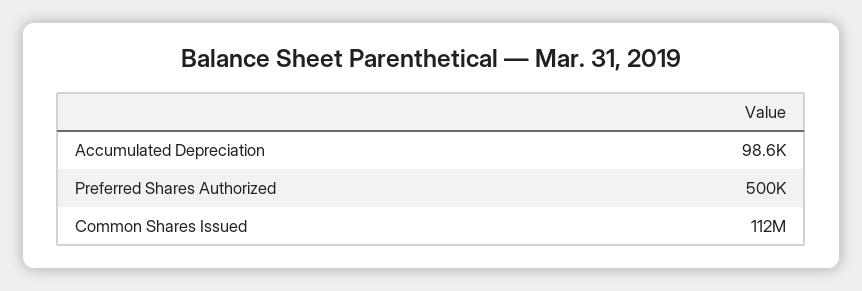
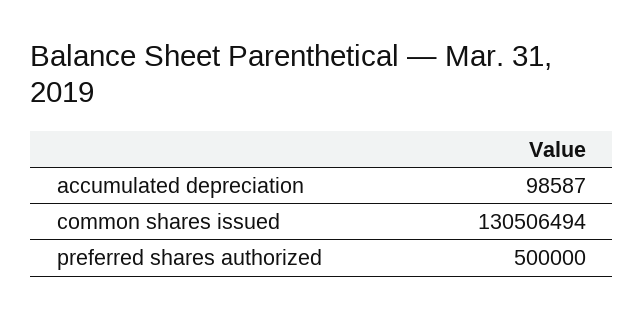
Common Shares Issued: 112000000 -> 130506494

